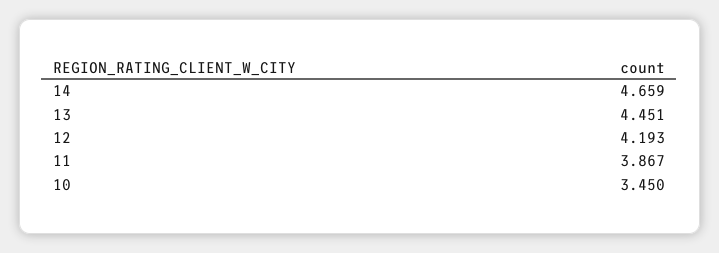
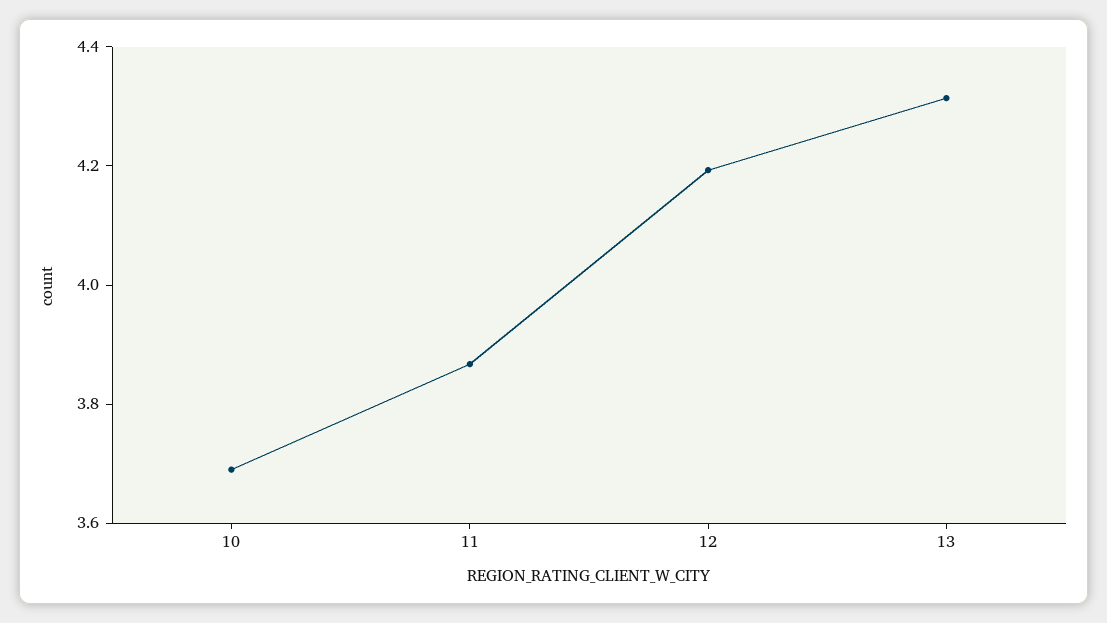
14: 4.659 -> none
13: 4.451 -> 4.3
10: 3.45 -> 3.7

